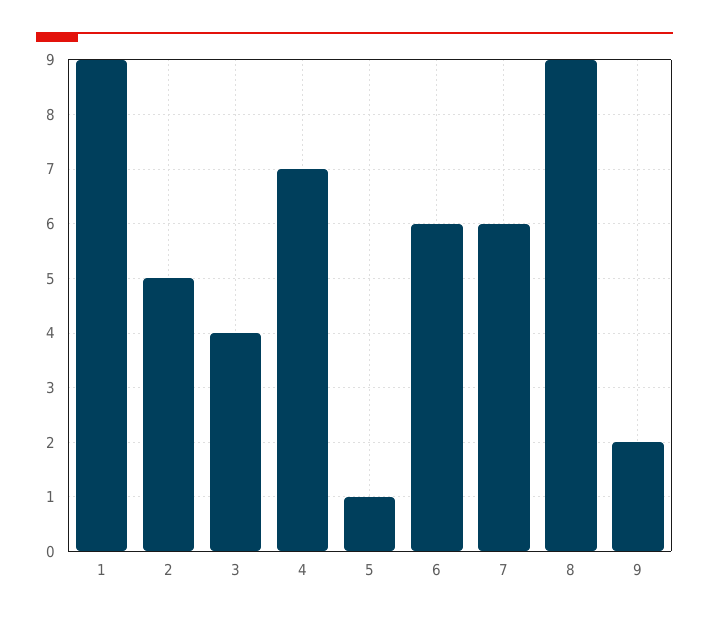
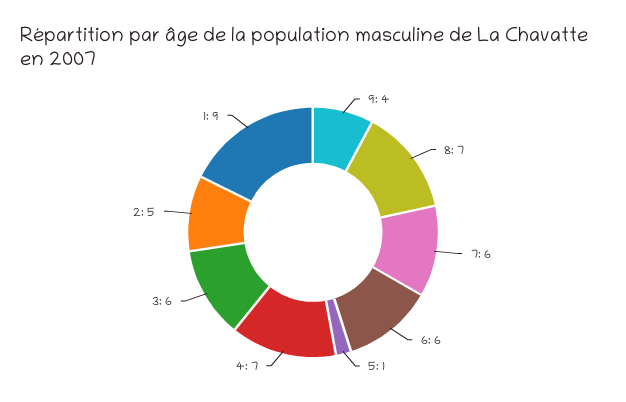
3: 4 -> 6
8: 9 -> 7
9: 2 -> 4

